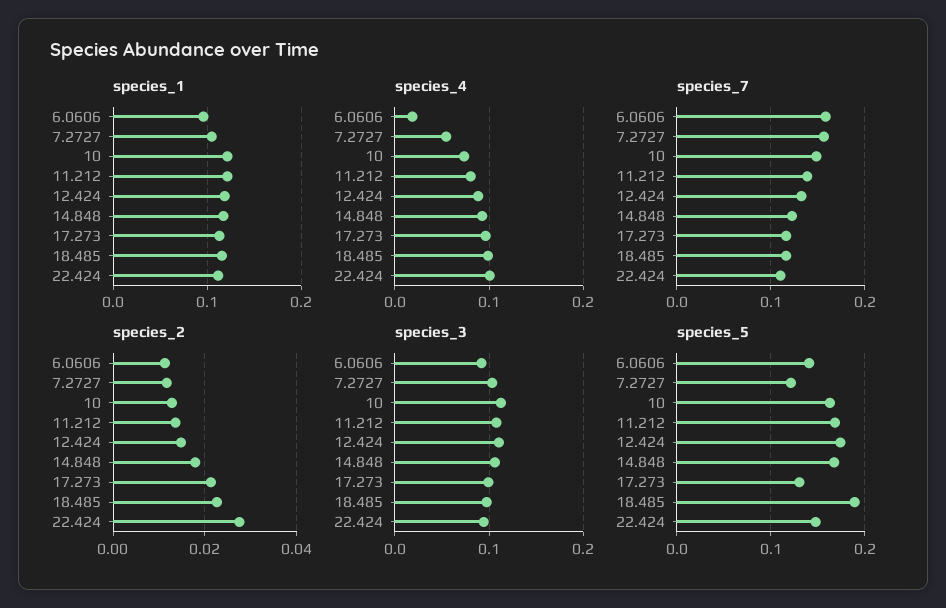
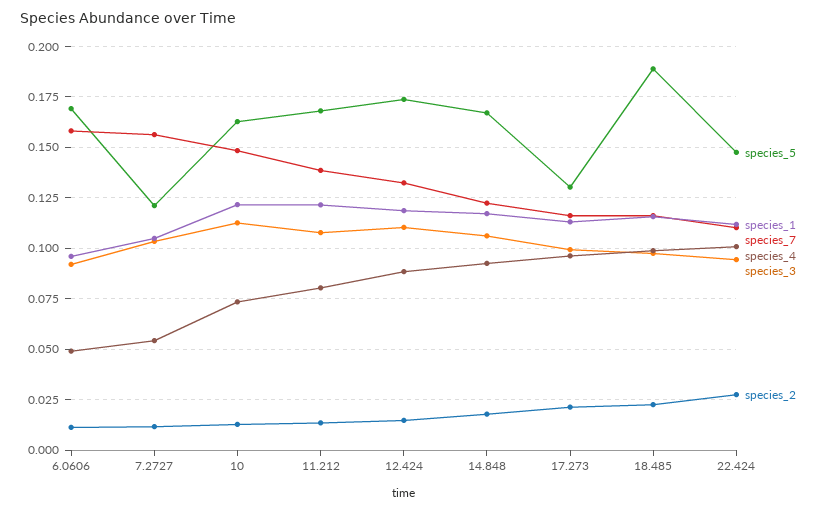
species_4, 6.0606: 0.02 -> 0.05
species_5, 6.0606: 0.14 -> 0.17

